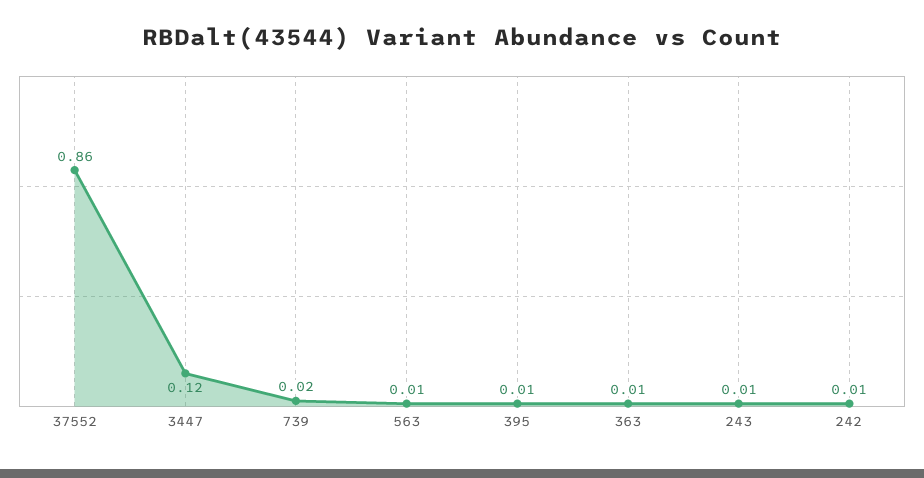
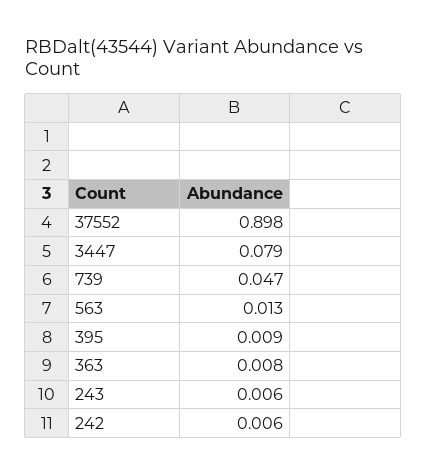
37552: 0.86 -> 0.898
3447: 0.12 -> 0.079
739: 0.02 -> 0.047

